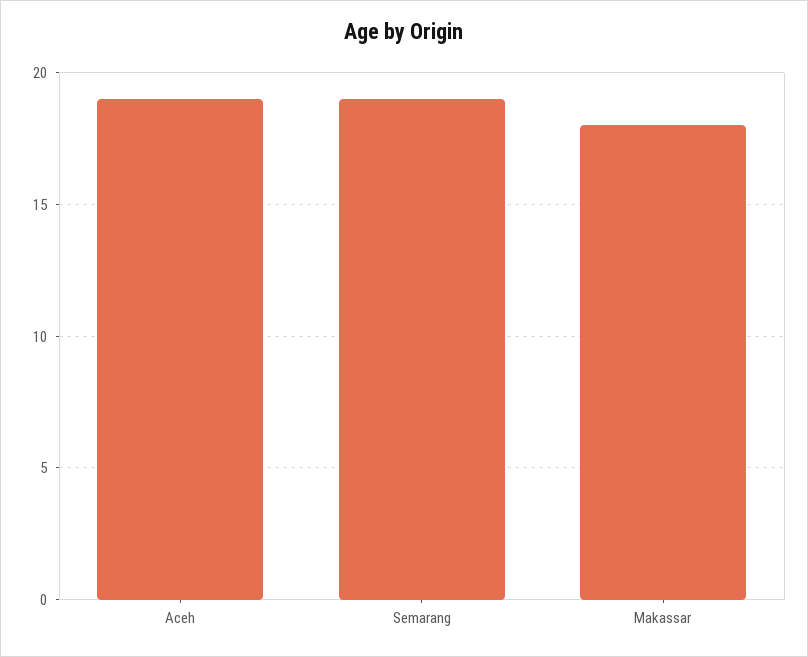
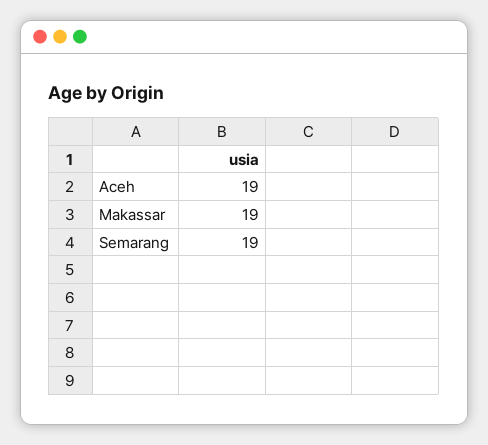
Makassar: 18 -> 19

